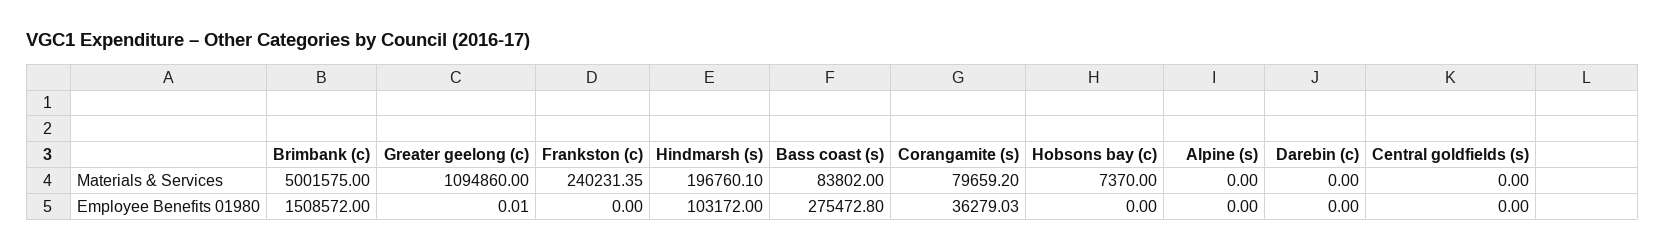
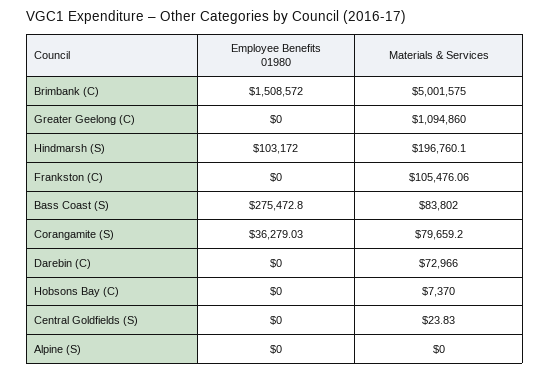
Frankston (c), Materials & Services: 240231.35 -> 105476.06
Darebin (c), Materials & Services: 0 -> 72966
Central goldfields (s), Materials & Services: 0 -> 23.83
Greater geelong (c), Employee Benefits 01980: 0.01 -> 0

